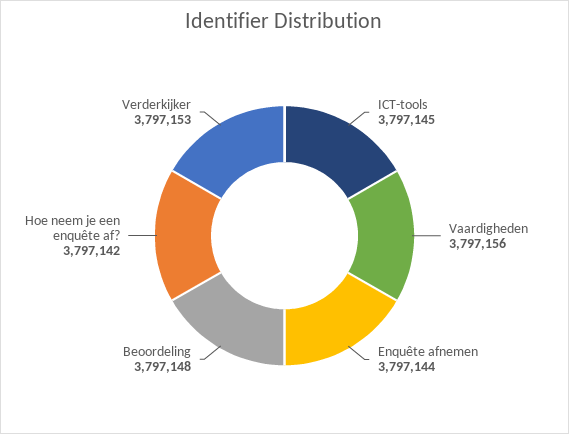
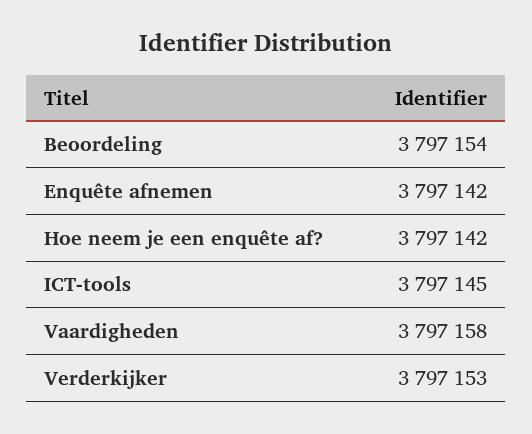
Vaardigheden: 3797156 -> 3797158
Enquête afnemen: 3797144 -> 3797142
Beoordeling: 3797148 -> 3797154

